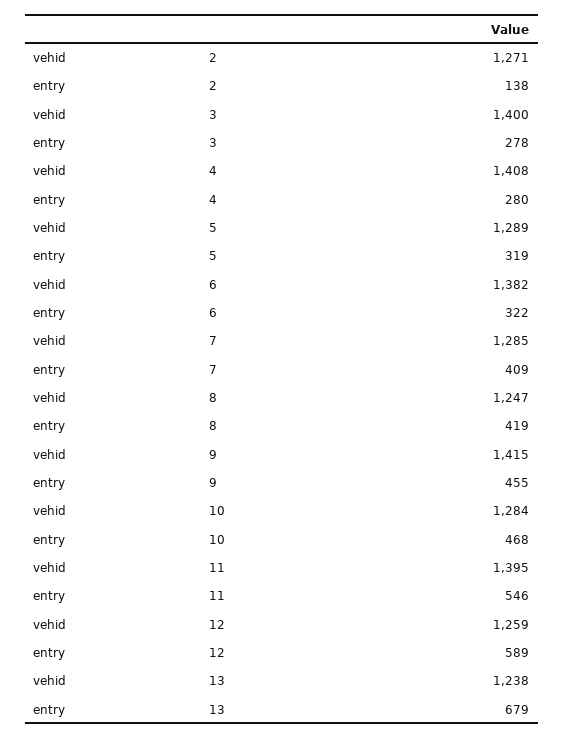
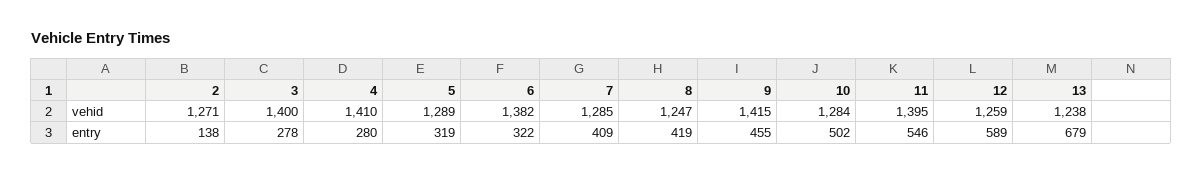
vehid, 4: 1408 -> 1410
entry, 10: 468 -> 502

